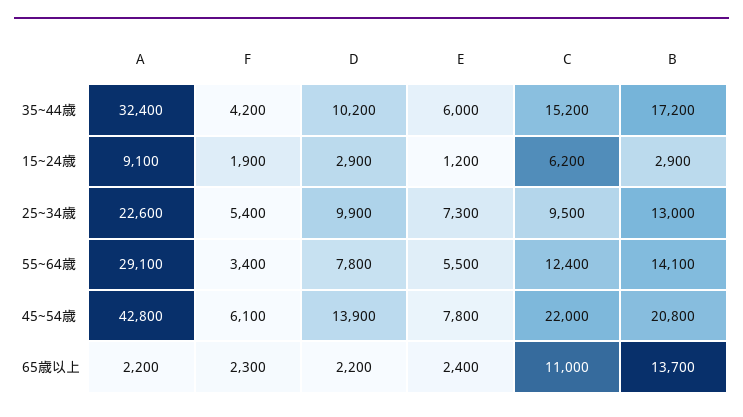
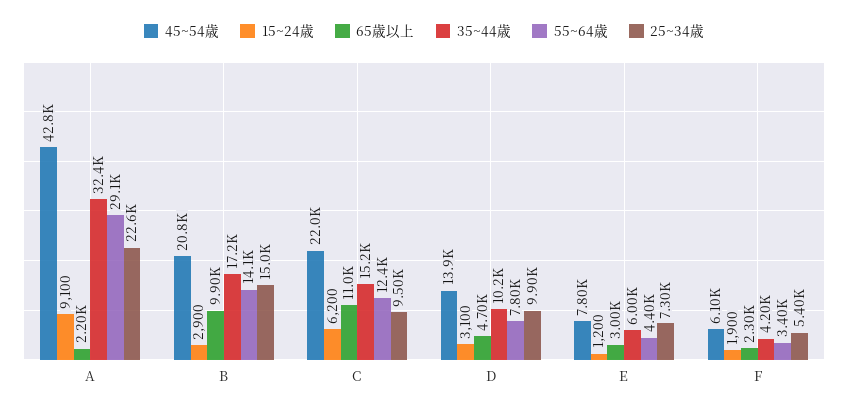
15~24歳, D: 2900 -> 3100
25~34歳, B: 13000 -> 15000
55~64歳, E: 5500 -> 4400
65歳以上, D: 2200 -> 4700
65歳以上, E: 2400 -> 3000
65歳以上, B: 13700 -> 9900

